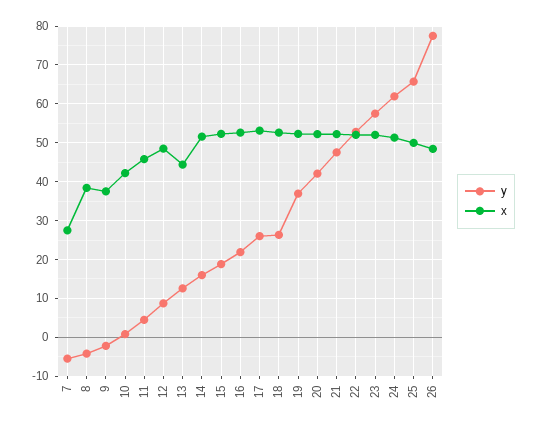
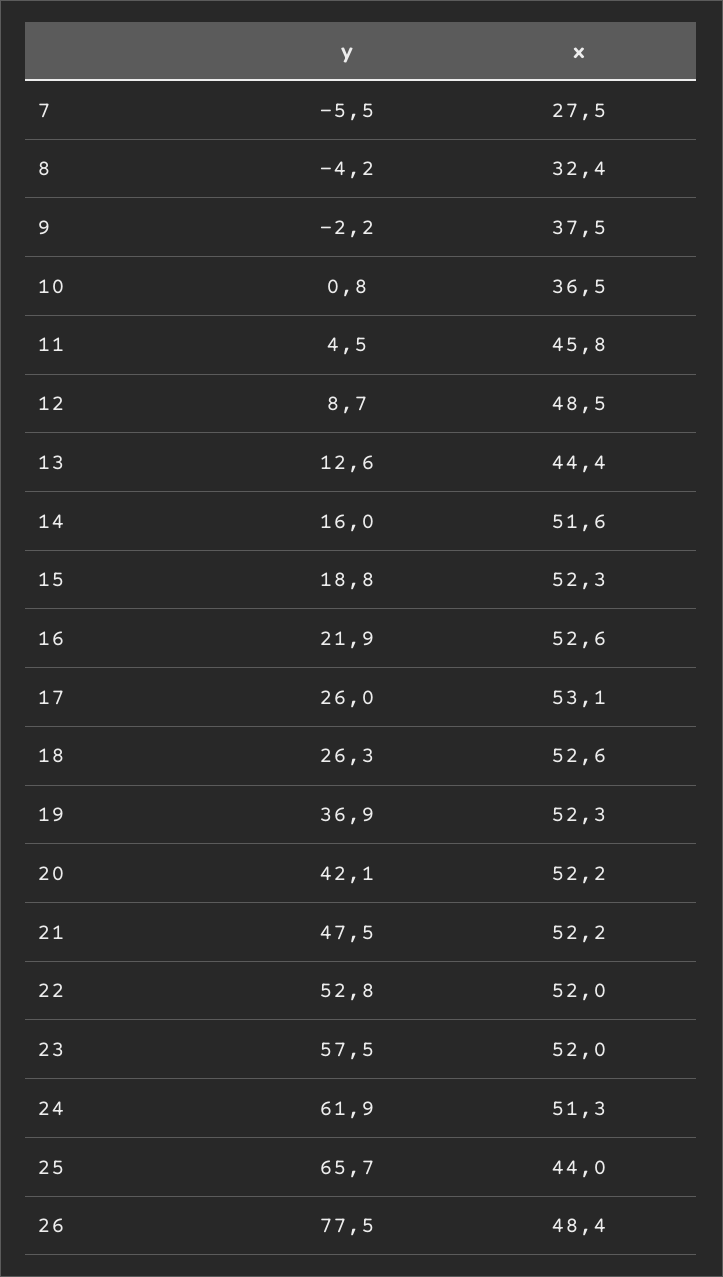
x, 8: 38 -> 32.4
x, 10: 42 -> 36.5
x, 25: 50 -> 44

